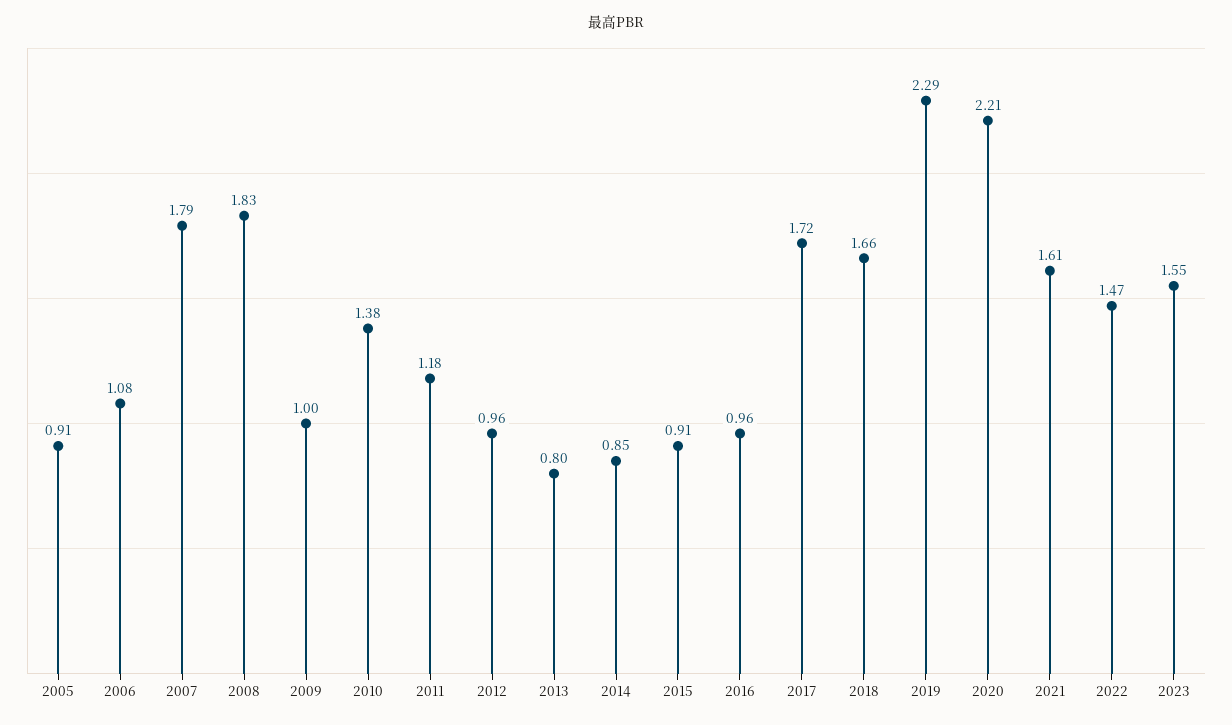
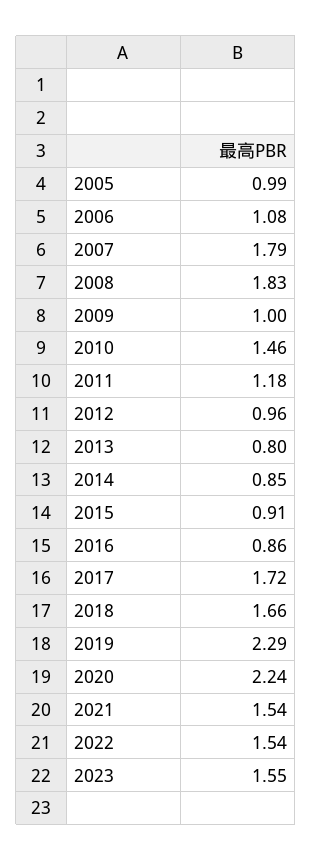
2005: 0.91 -> 0.99
2010: 1.38 -> 1.46
2016: 0.96 -> 0.86
2020: 2.21 -> 2.24
2021: 1.61 -> 1.54
2022: 1.47 -> 1.54

